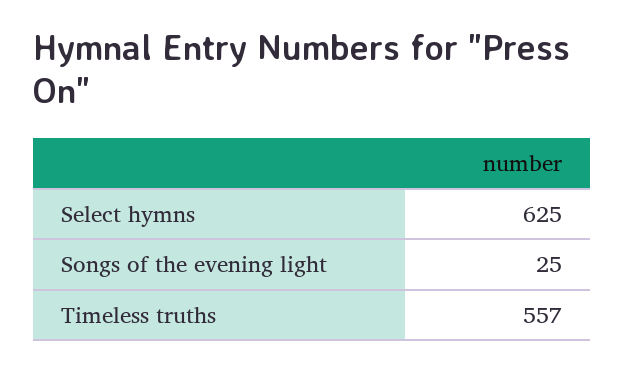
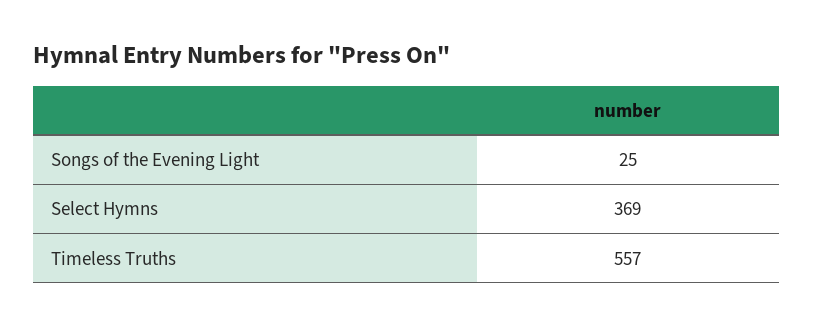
Select hymns: 625 -> 369

